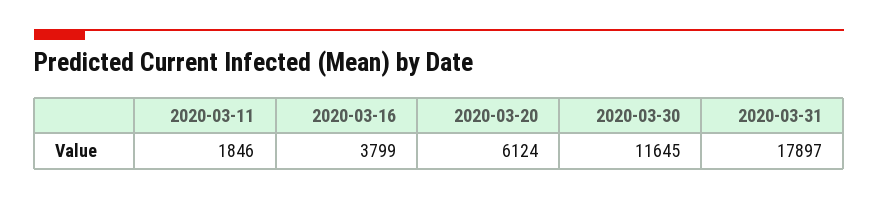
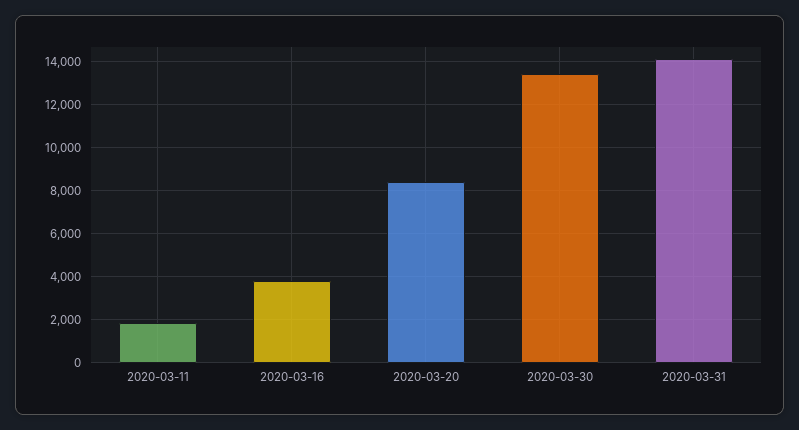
2020-03-20: 6124 -> 8500
2020-03-30: 11645 -> 13500
2020-03-31: 17897 -> 14000

